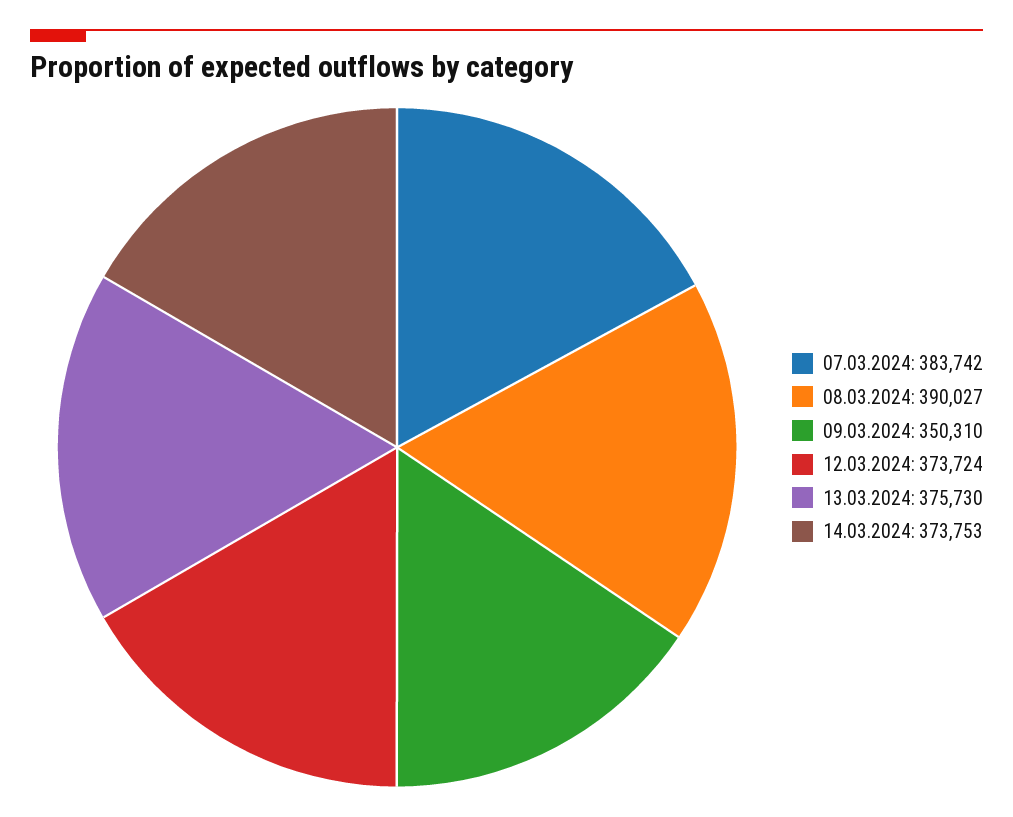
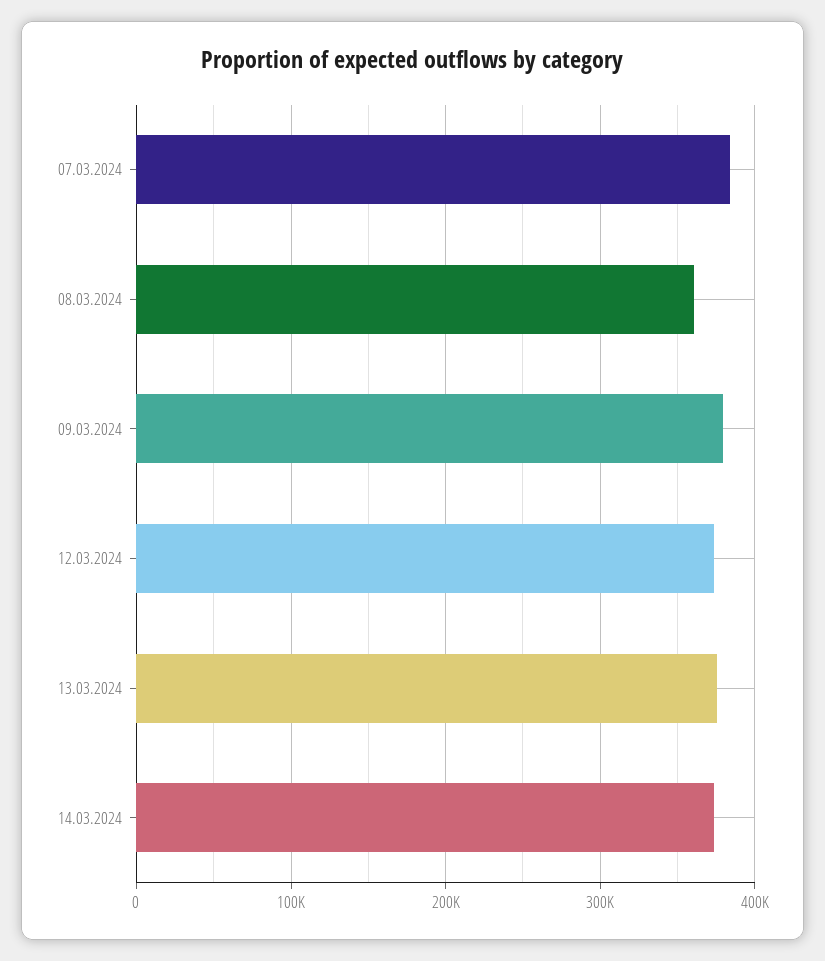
08.03.2024: 390027 -> 360000
09.03.2024: 350310 -> 380000

